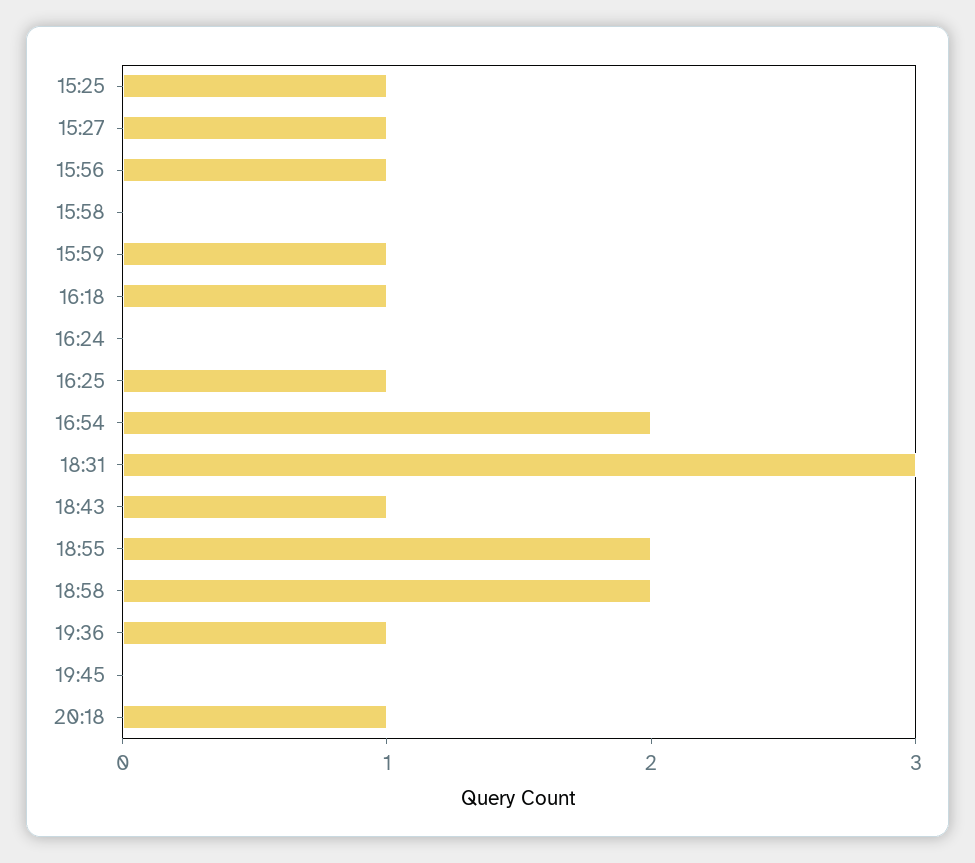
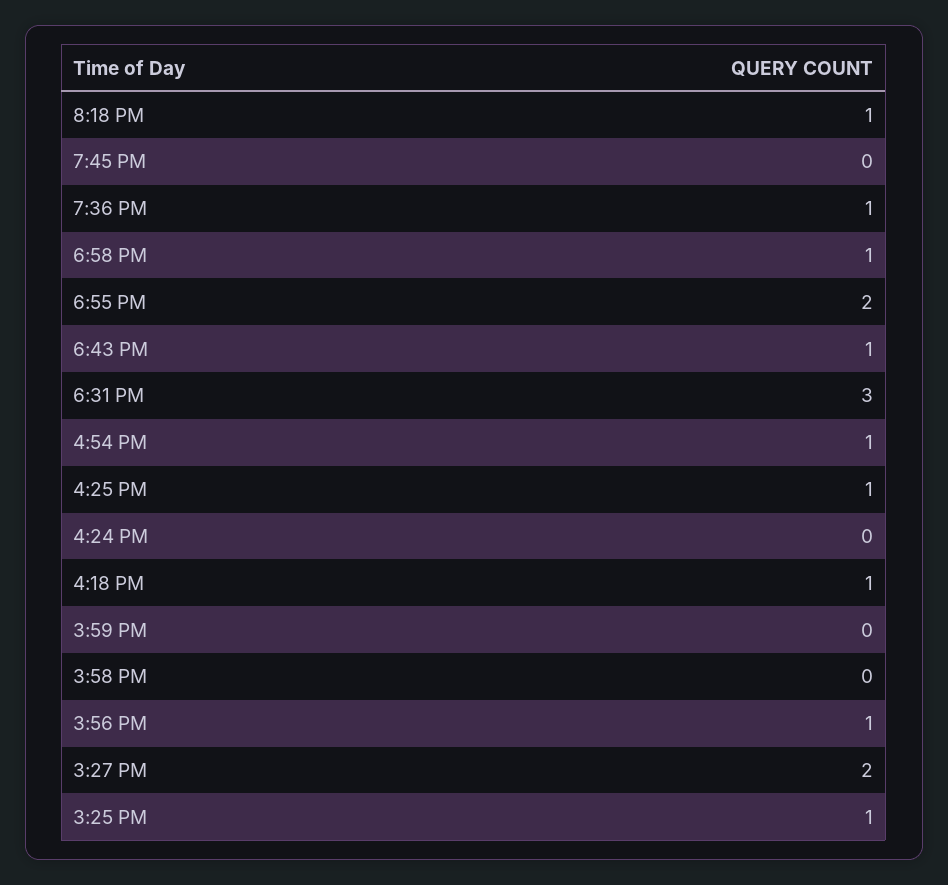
15:27: 1 -> 2
15:59: 1 -> 0
16:54: 2 -> 1
18:58: 2 -> 1

